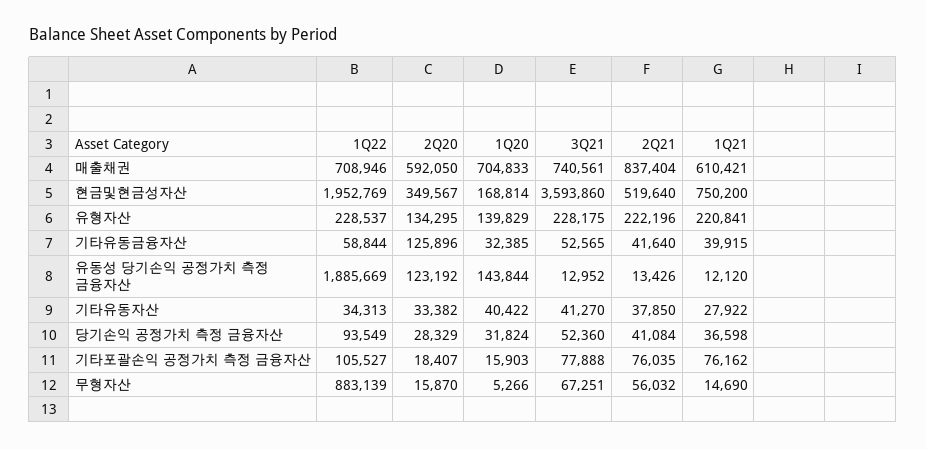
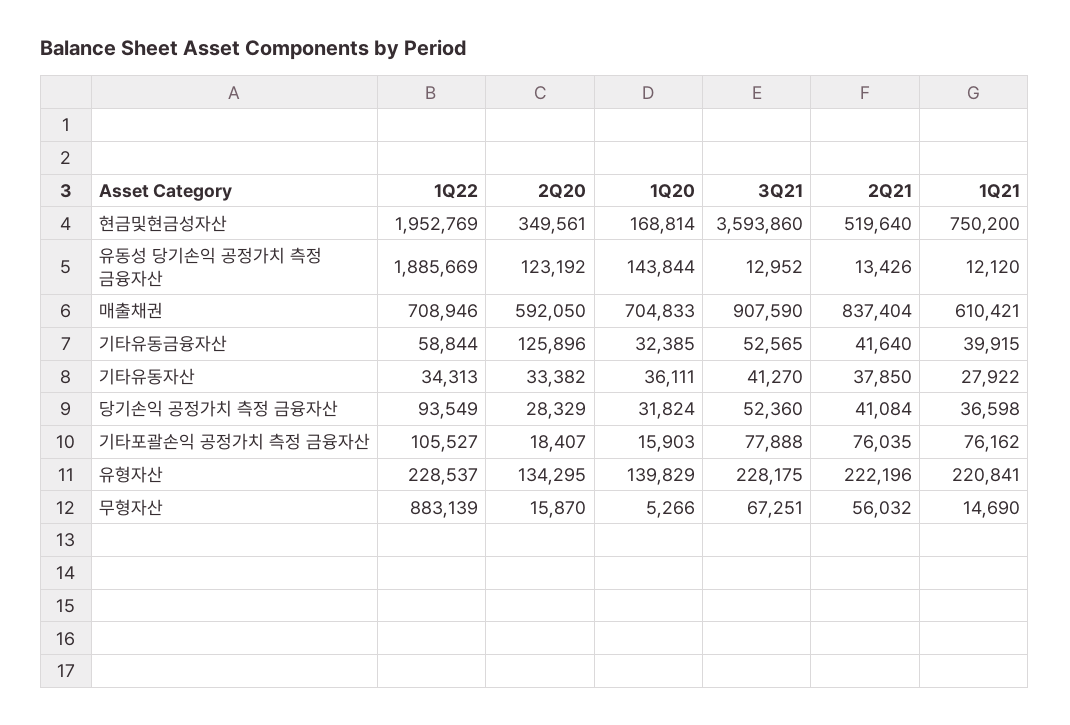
3Q21, 매출채권: 740561 -> 907590
2Q20, 현금및현금성자산: 349567 -> 349561
1Q20, 기타유동자산: 40422 -> 36111

